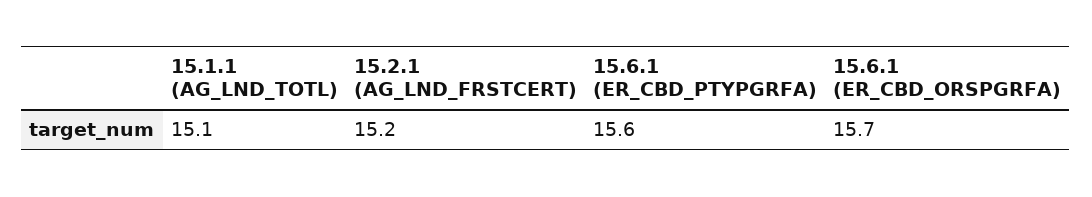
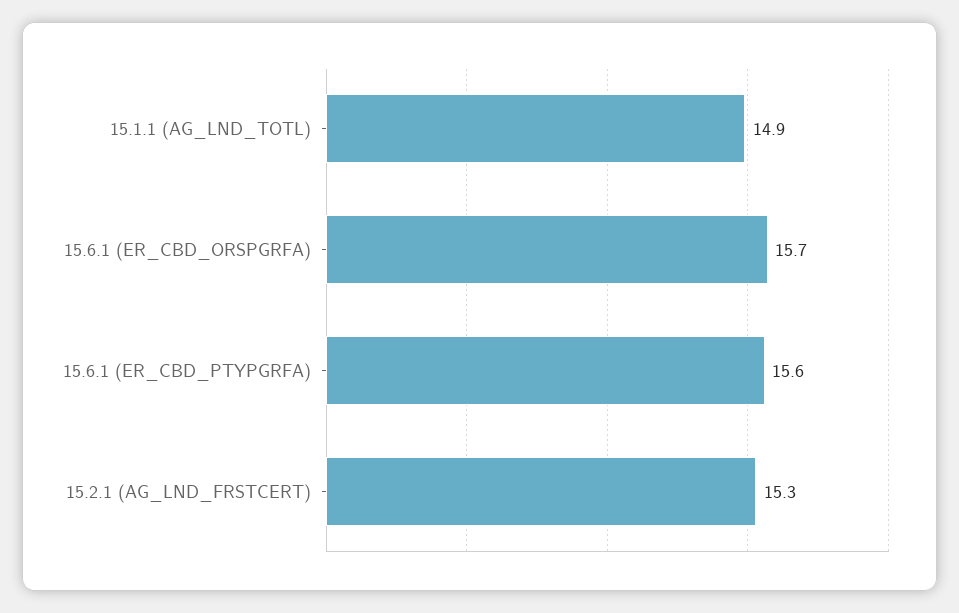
15.1.1 (AG_LND_TOTL): 15.1 -> 14.9
15.2.1 (AG_LND_FRSTCERT): 15.2 -> 15.3

